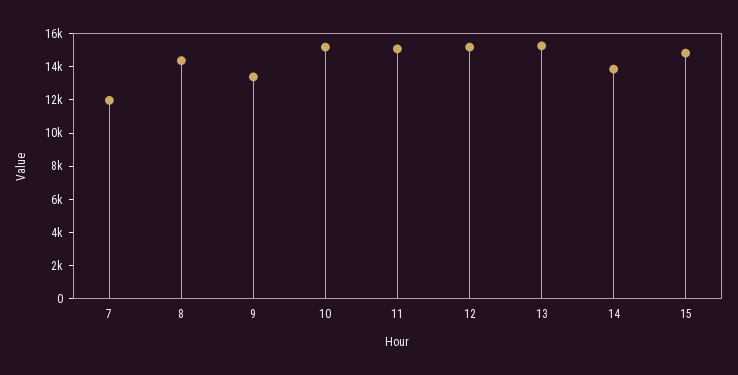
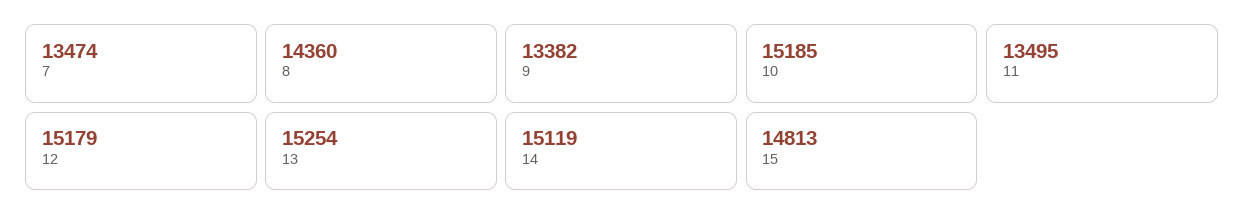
7: 12000 -> 13474
11: 15000 -> 13495
14: 14000 -> 15119

